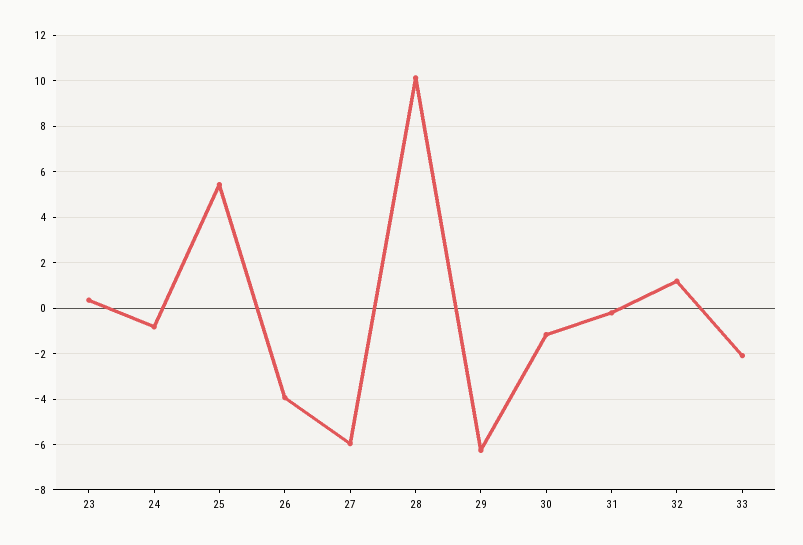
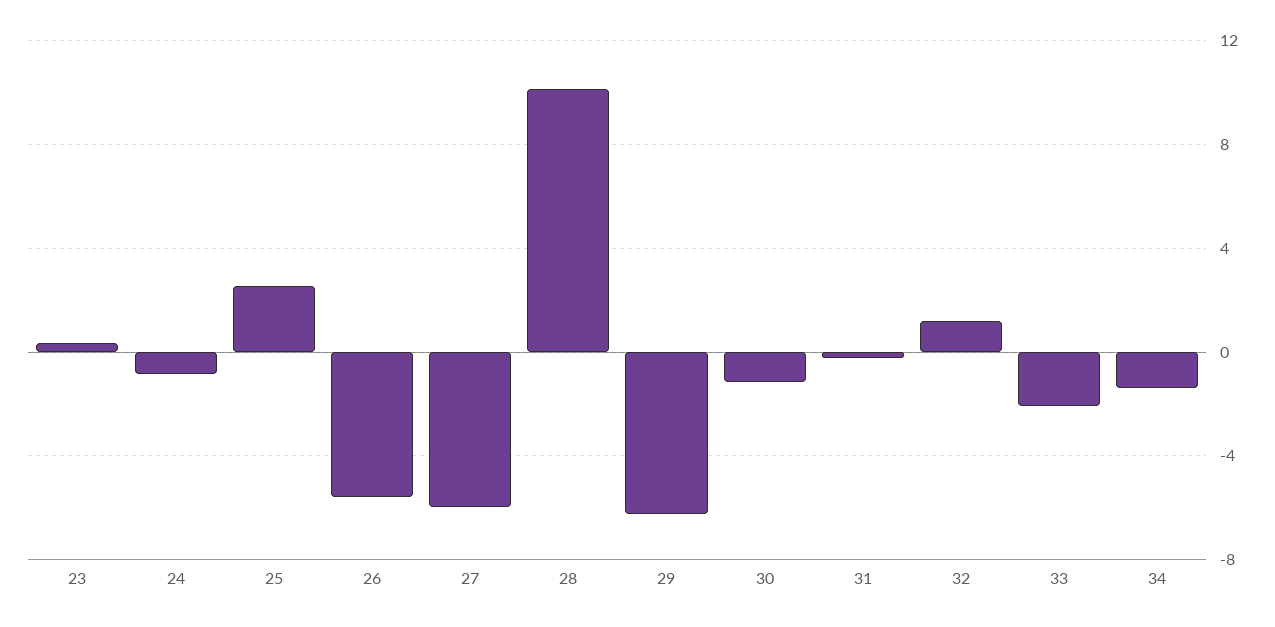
25: 5.5 -> 2.5
26: -4 -> -5.5
34: none -> -1.5

